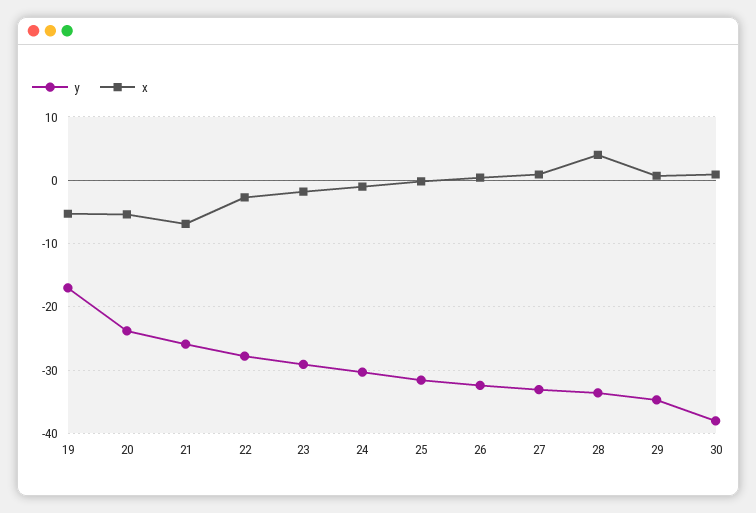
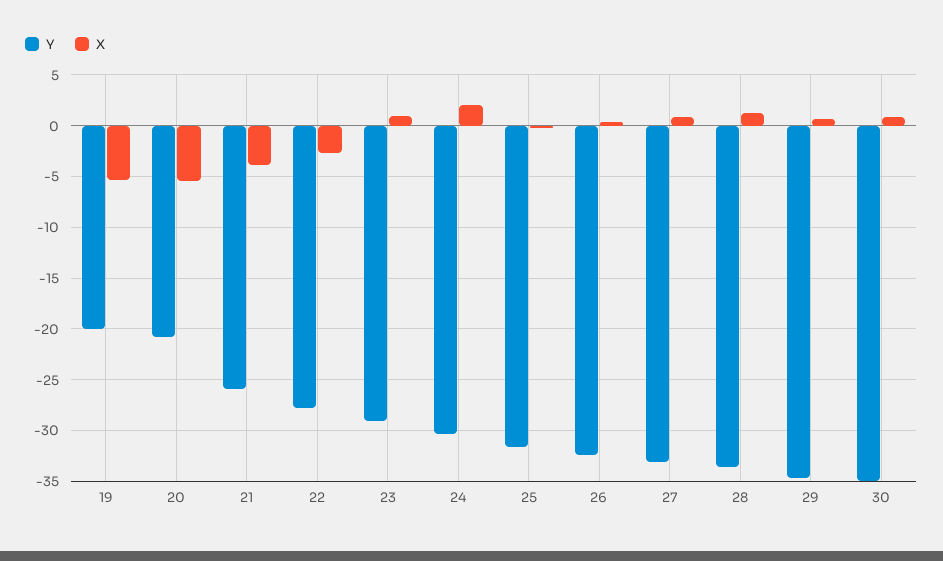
y, 19: -17 -> -20
y, 20: -24 -> -21
x, 21: -7 -> -4
x, 23: -2 -> 1
x, 24: -1 -> 2
x, 28: 4 -> 1
y, 30: -38 -> -35

